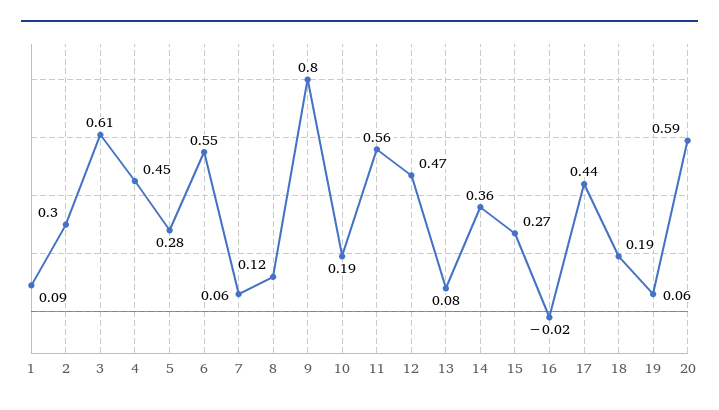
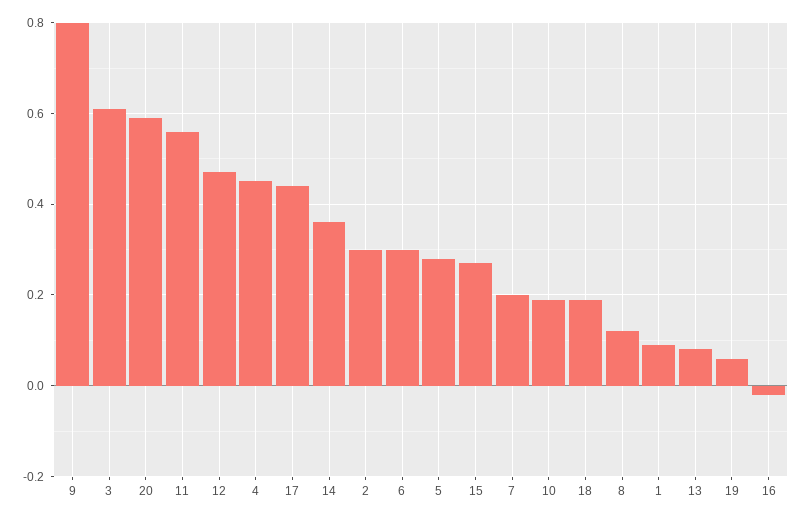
6: 0.55 -> 0.3
7: 0.06 -> 0.2

